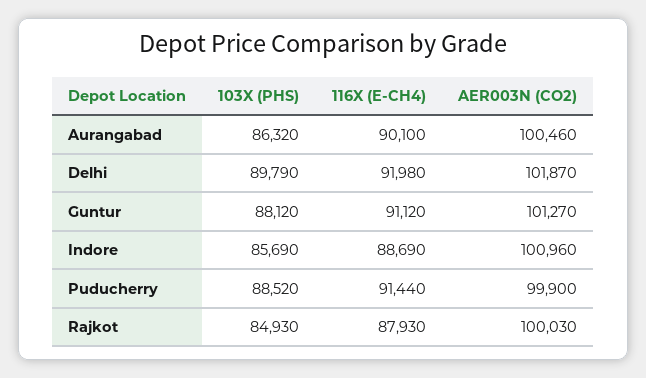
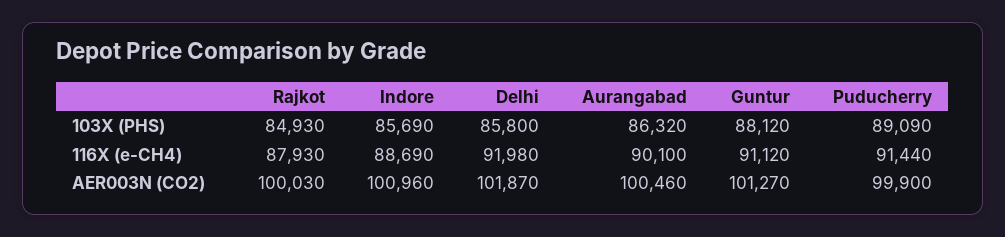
103X (PHS), Delhi: 89790 -> 85800
103X (PHS), Puducherry: 88520 -> 89090

